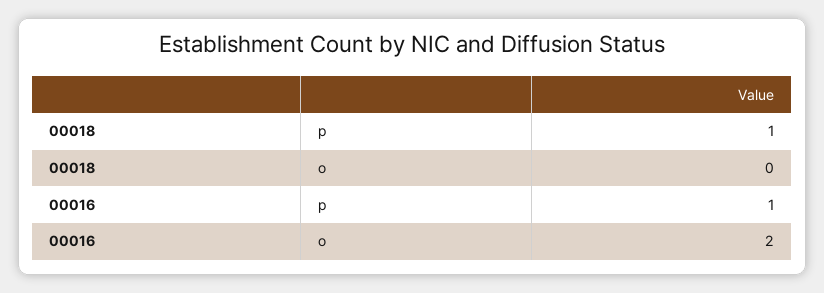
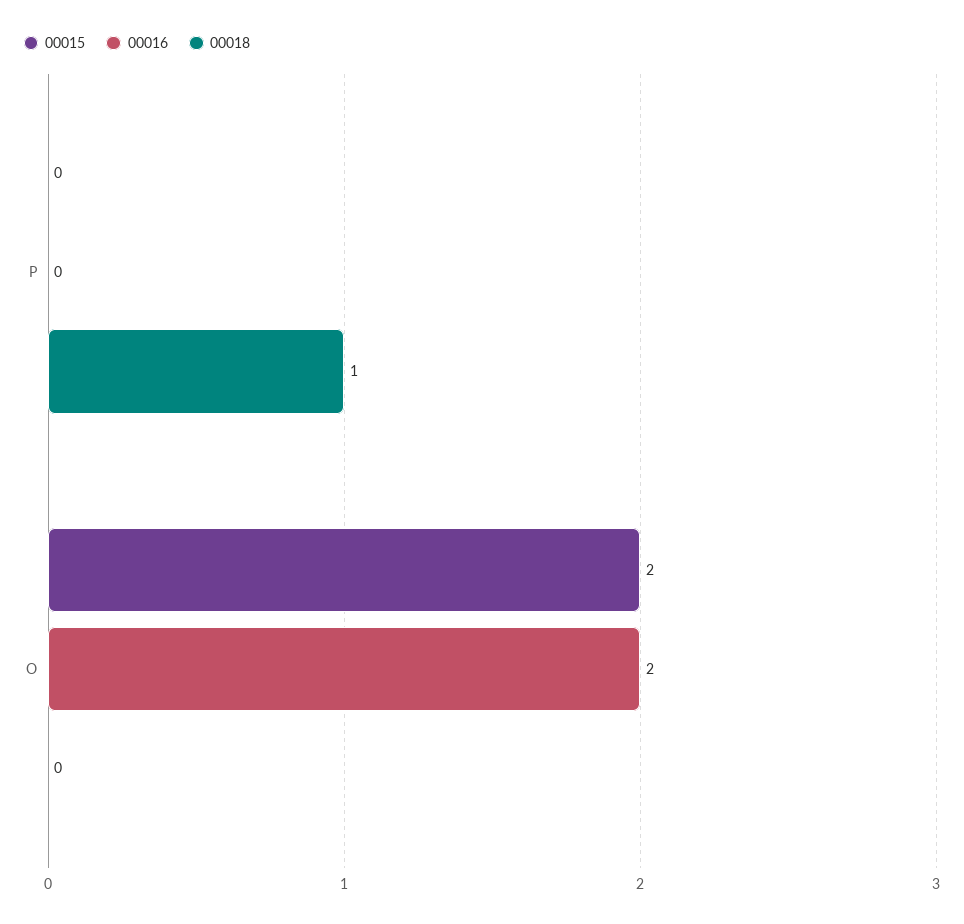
00016, p: 1 -> 0
00015, p: none -> 0
00015, o: none -> 2

